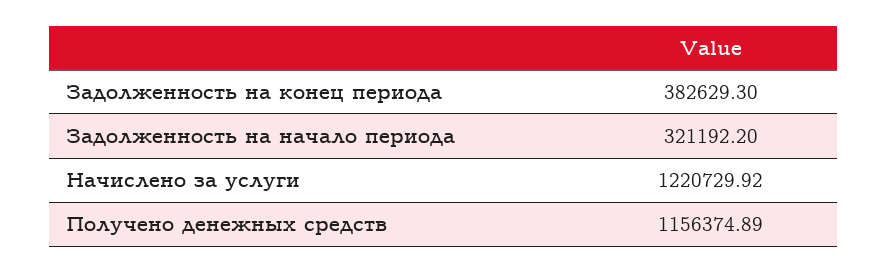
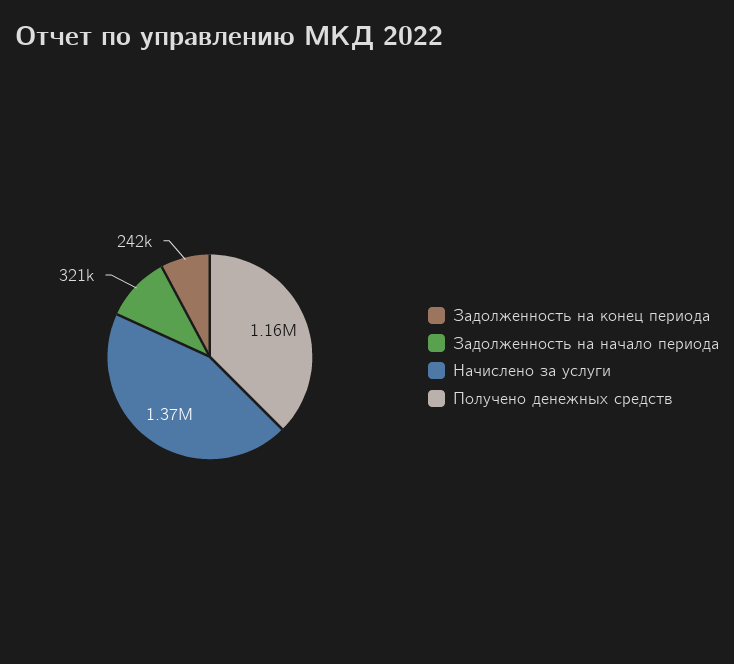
Задолженность на конец периода: 382629.3 -> 242000
Начислено за услуги: 1220729.92 -> 1370000

